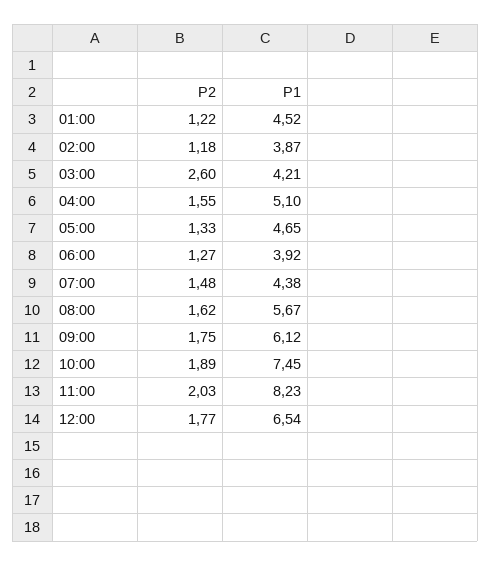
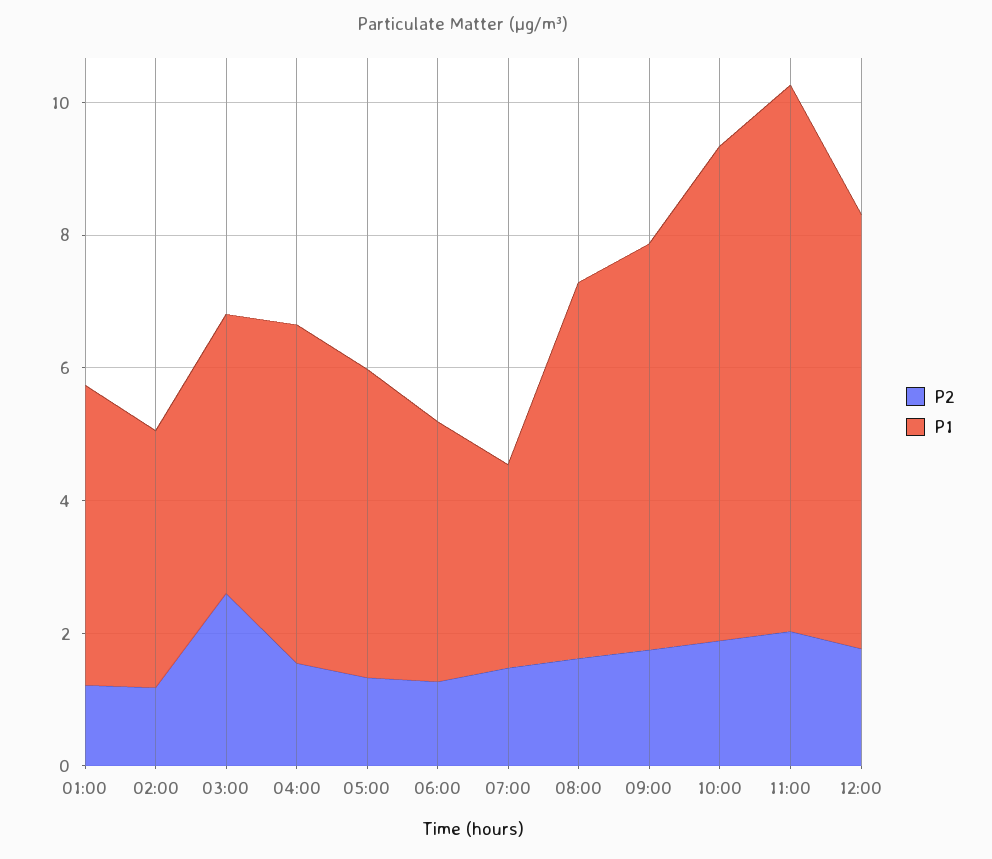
P1, 07:00: 4.38 -> 3

